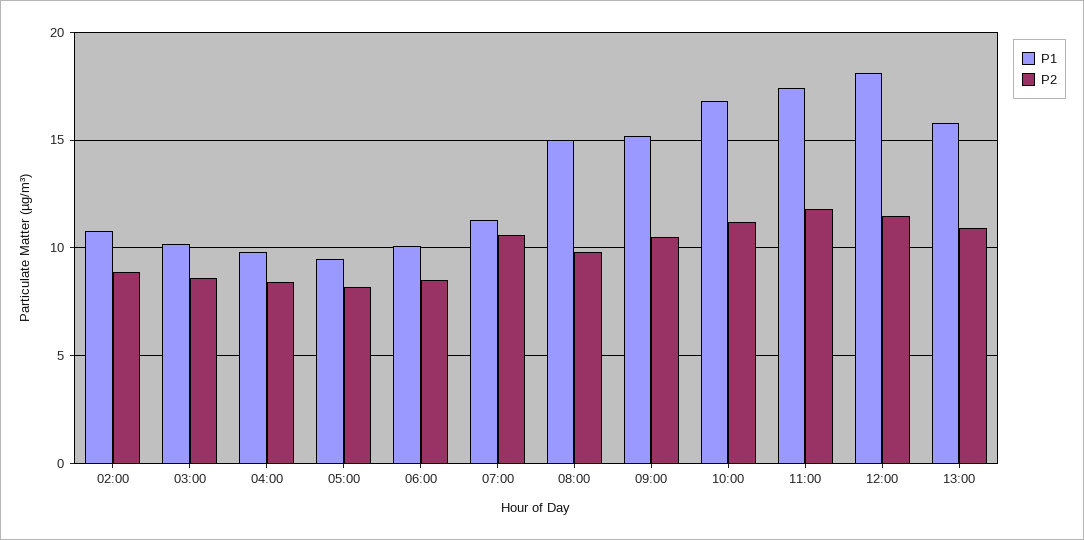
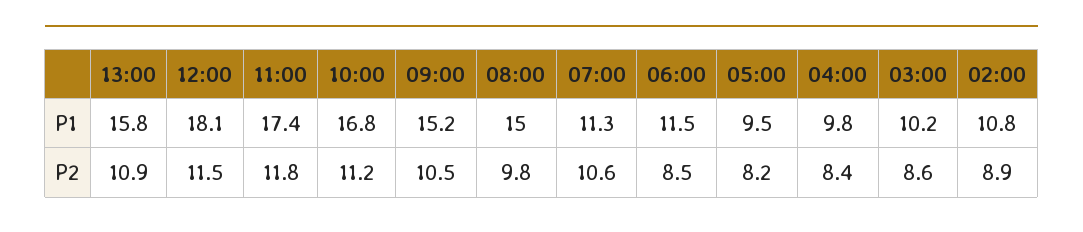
P1, 06:00: 10 -> 11.5

